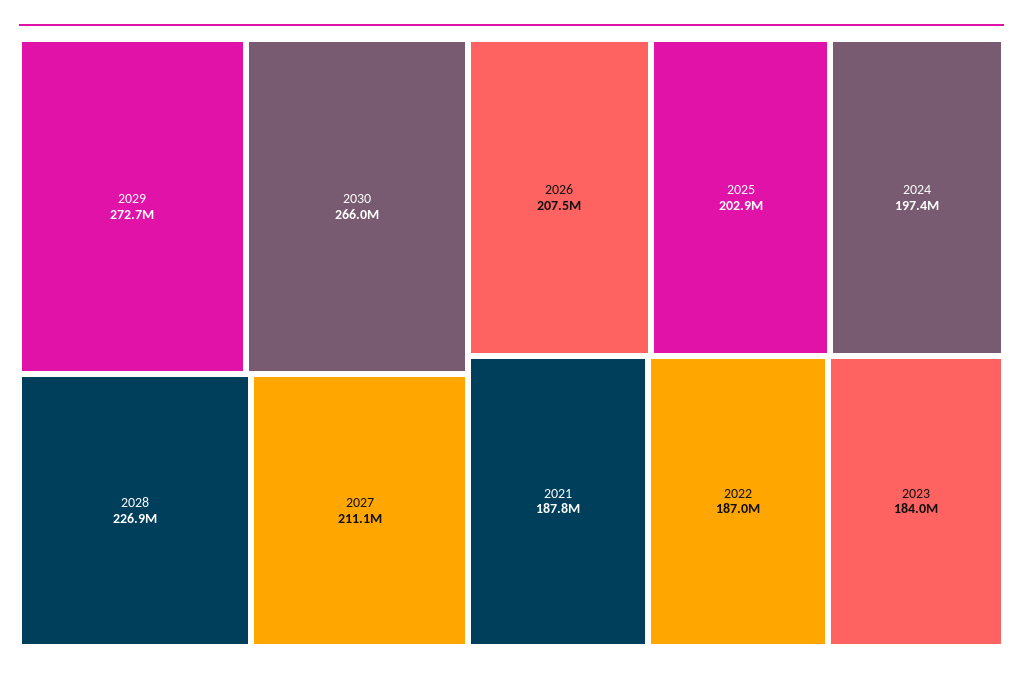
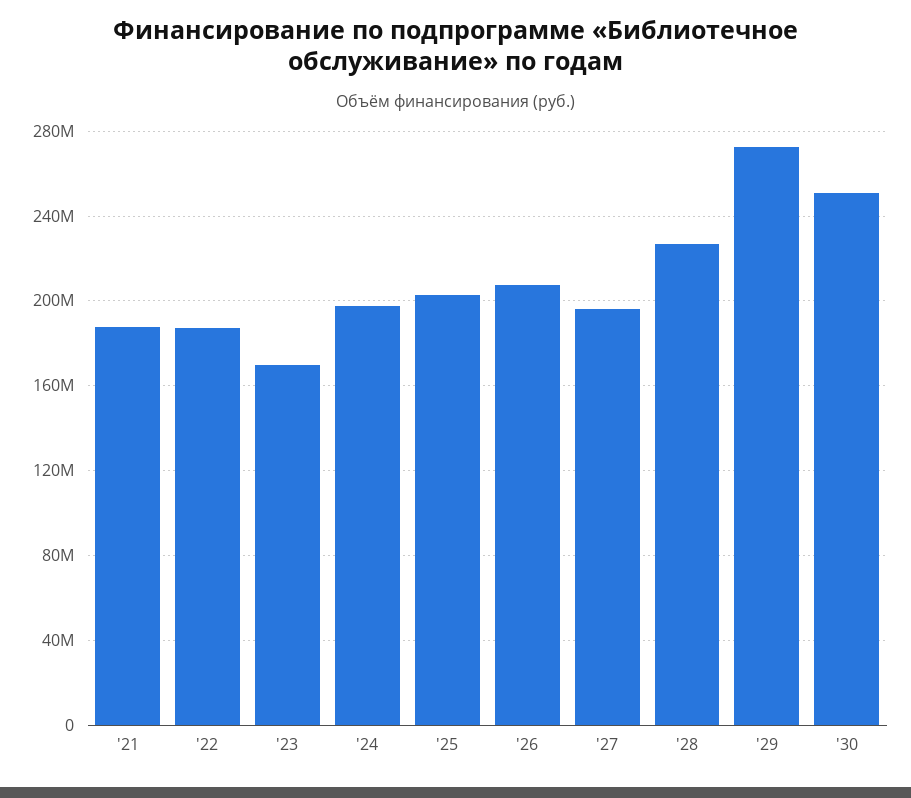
2030: 266000000 -> 250000000
2027: 211100000 -> 195000000
2023: 184000000 -> 170000000

